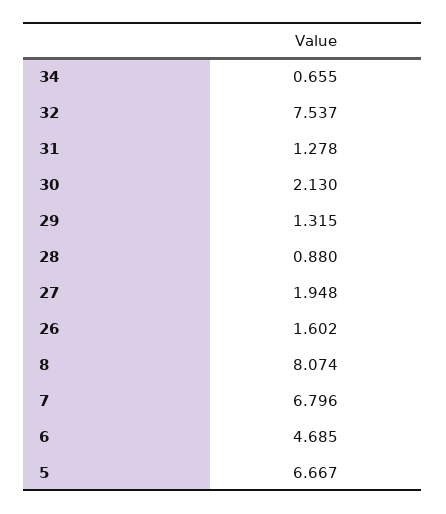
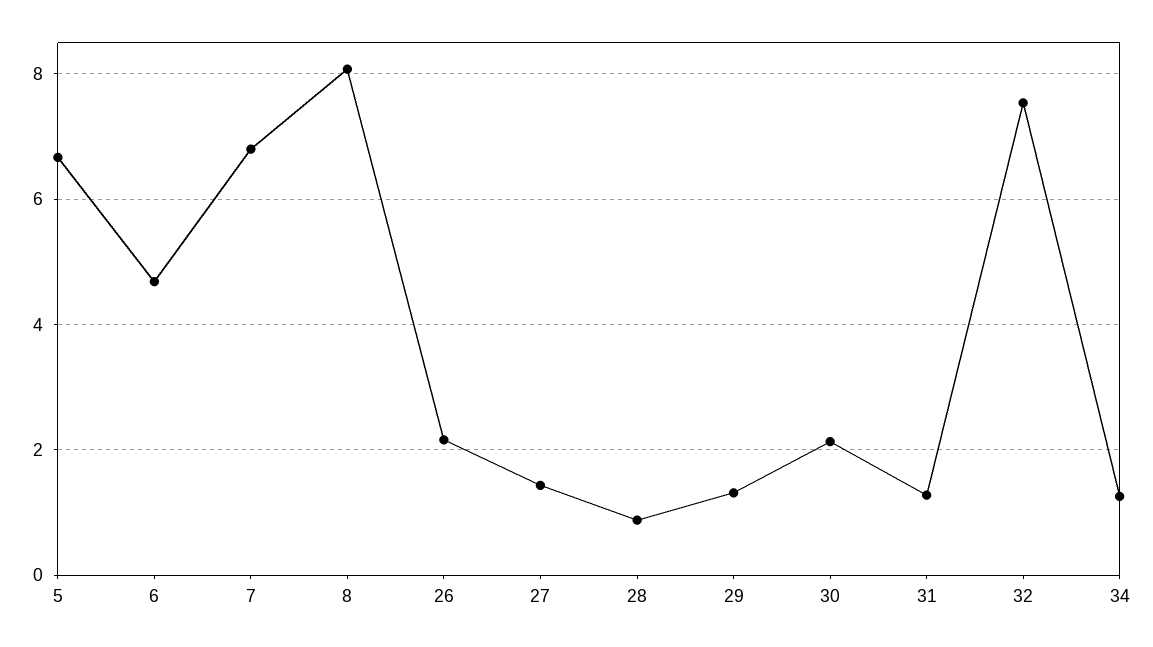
34: 0.655 -> 1.2
27: 1.948 -> 1.4
26: 1.602 -> 2.2

